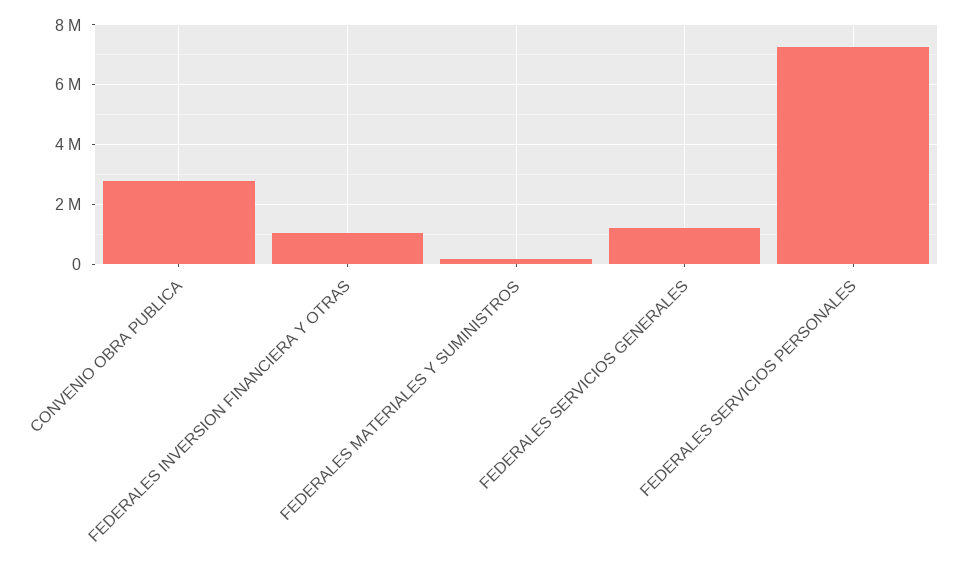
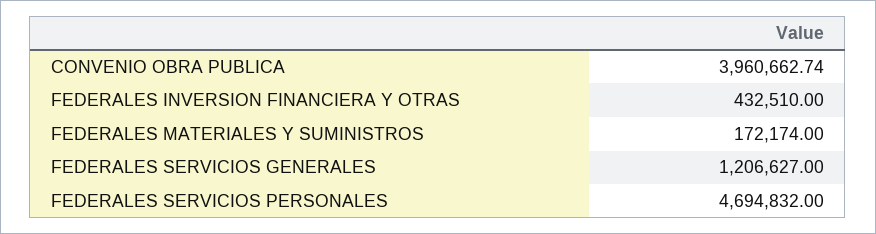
CONVENIO OBRA PUBLICA: 2750000 -> 3960662.74
FEDERALES INVERSION FINANCIERA Y OTRAS: 1000000 -> 432510
FEDERALES SERVICIOS PERSONALES: 7250000 -> 4694832

